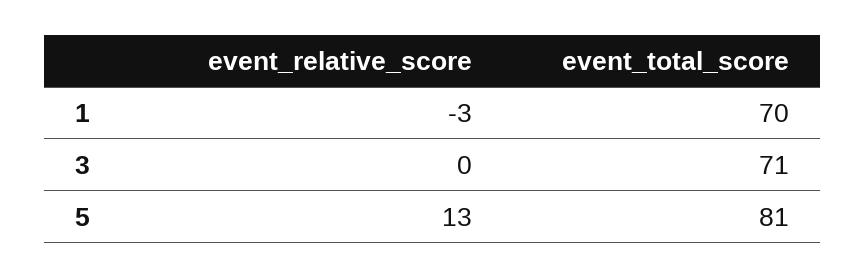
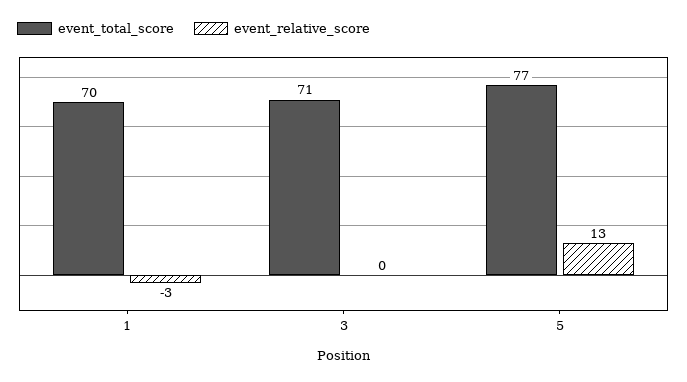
event_total_score, 5: 81 -> 77

